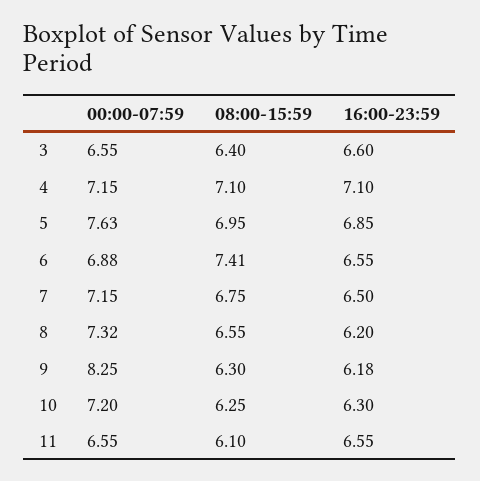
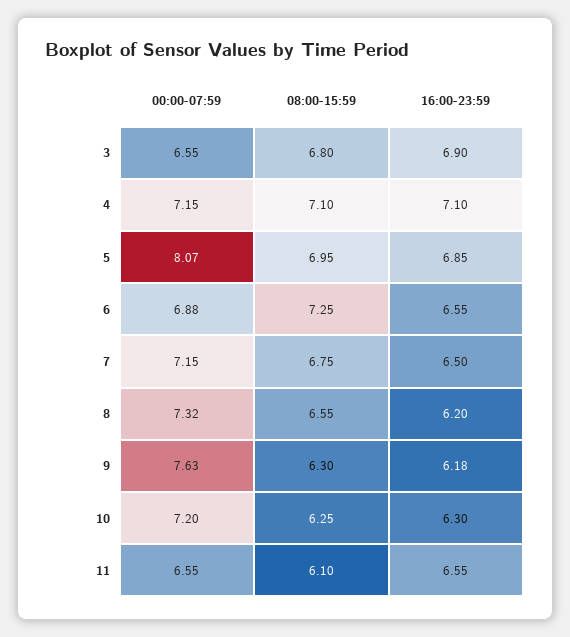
08:00-15:59, 3: 6.4 -> 6.8
16:00-23:59, 3: 6.6 -> 6.9
00:00-07:59, 5: 7.63 -> 8.07
08:00-15:59, 6: 7.41 -> 7.25
00:00-07:59, 9: 8.25 -> 7.63

